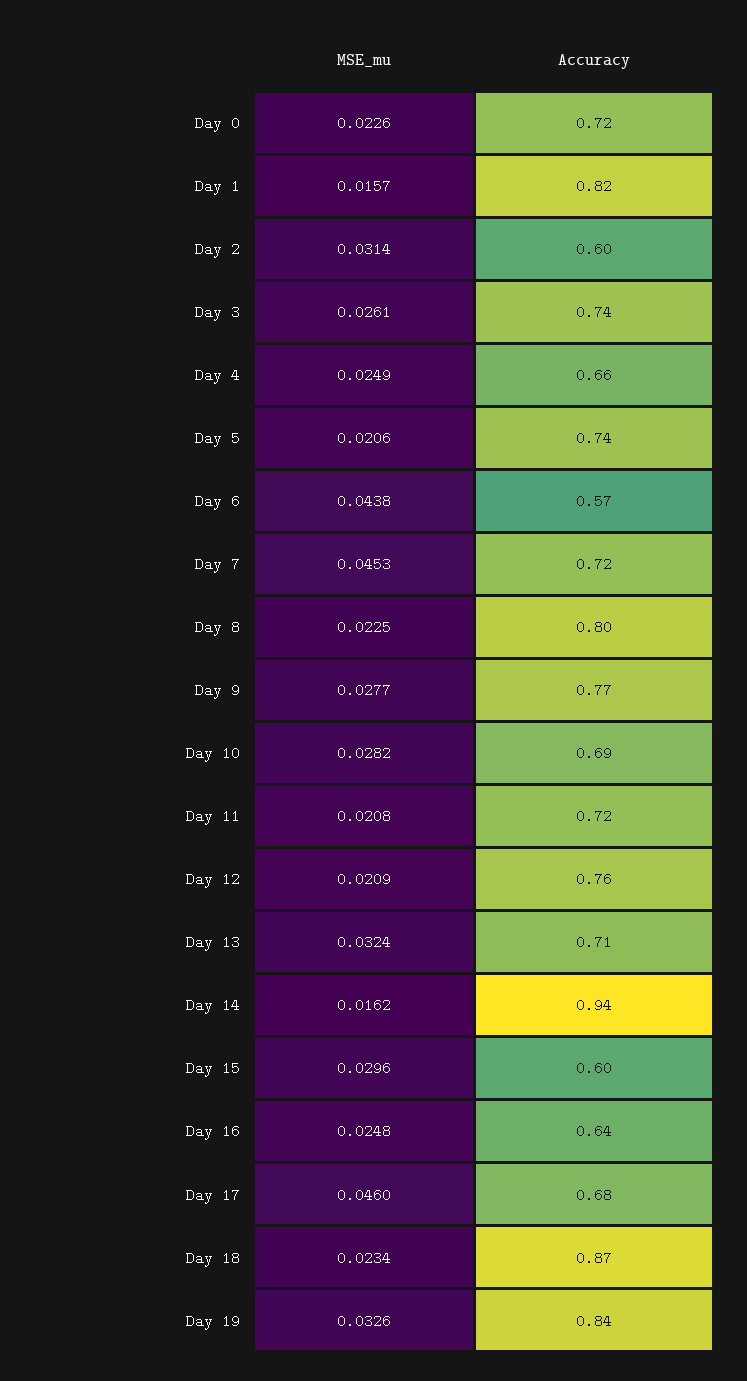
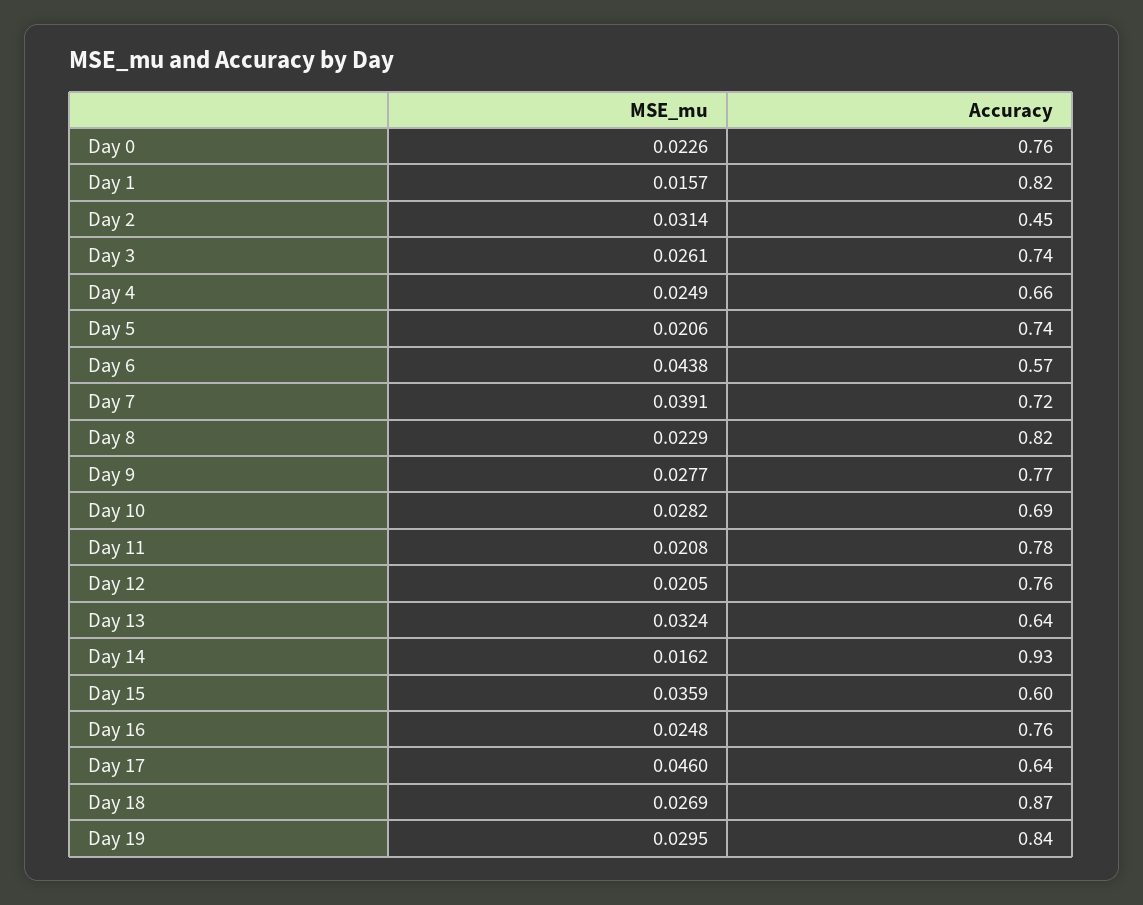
Accuracy, Day 0: 0.72 -> 0.76
Accuracy, Day 2: 0.6 -> 0.45
MSE_mu, Day 7: 0.0453 -> 0.0391
MSE_mu, Day 8: 0.0225 -> 0.0229
Accuracy, Day 8: 0.8 -> 0.82
Accuracy, Day 11: 0.72 -> 0.78
MSE_mu, Day 12: 0.0209 -> 0.0205
Accuracy, Day 13: 0.71 -> 0.64
Accuracy, Day 14: 0.94 -> 0.93
MSE_mu, Day 15: 0.0296 -> 0.0359
Accuracy, Day 16: 0.64 -> 0.76
Accuracy, Day 17: 0.68 -> 0.64
MSE_mu, Day 18: 0.0234 -> 0.0269
MSE_mu, Day 19: 0.0326 -> 0.0295

